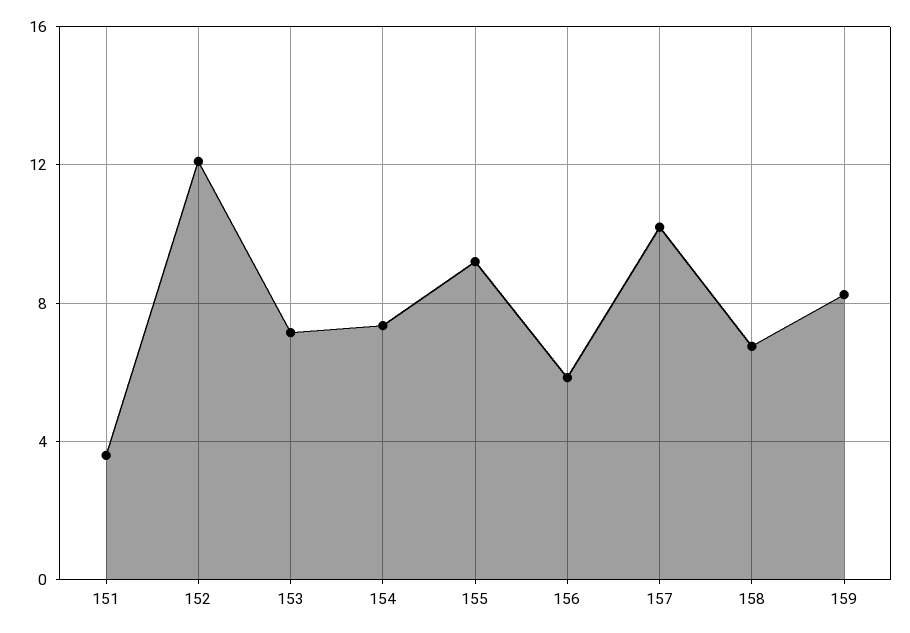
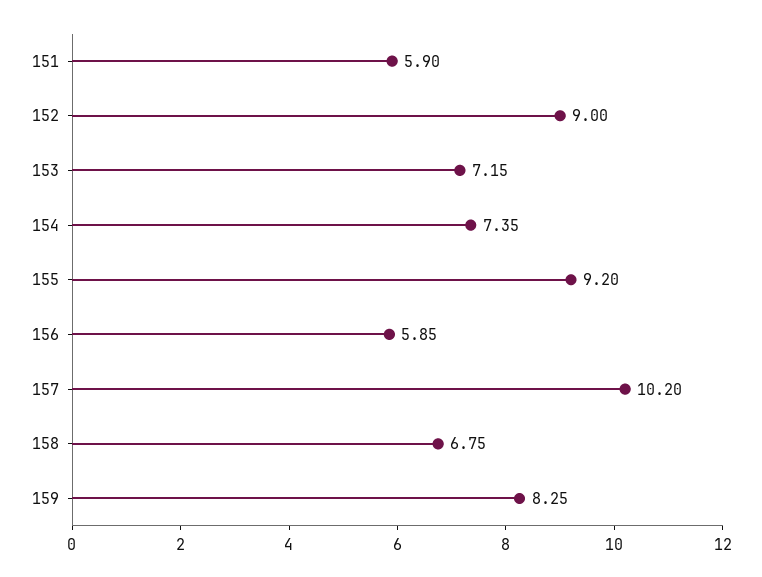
151: 3.5 -> 5.9
152: 12 -> 9

